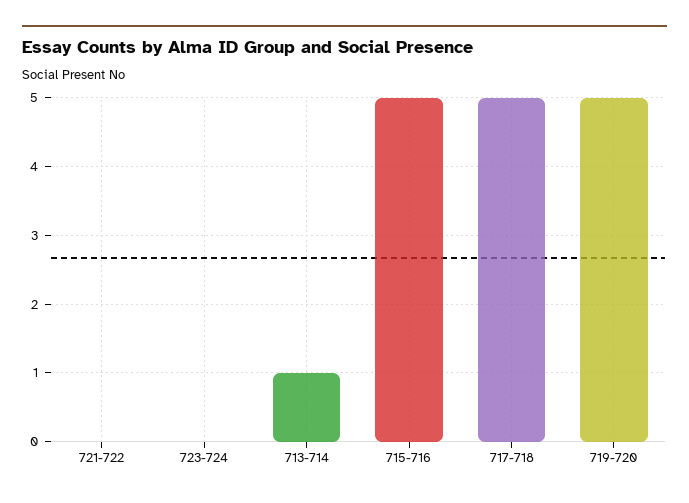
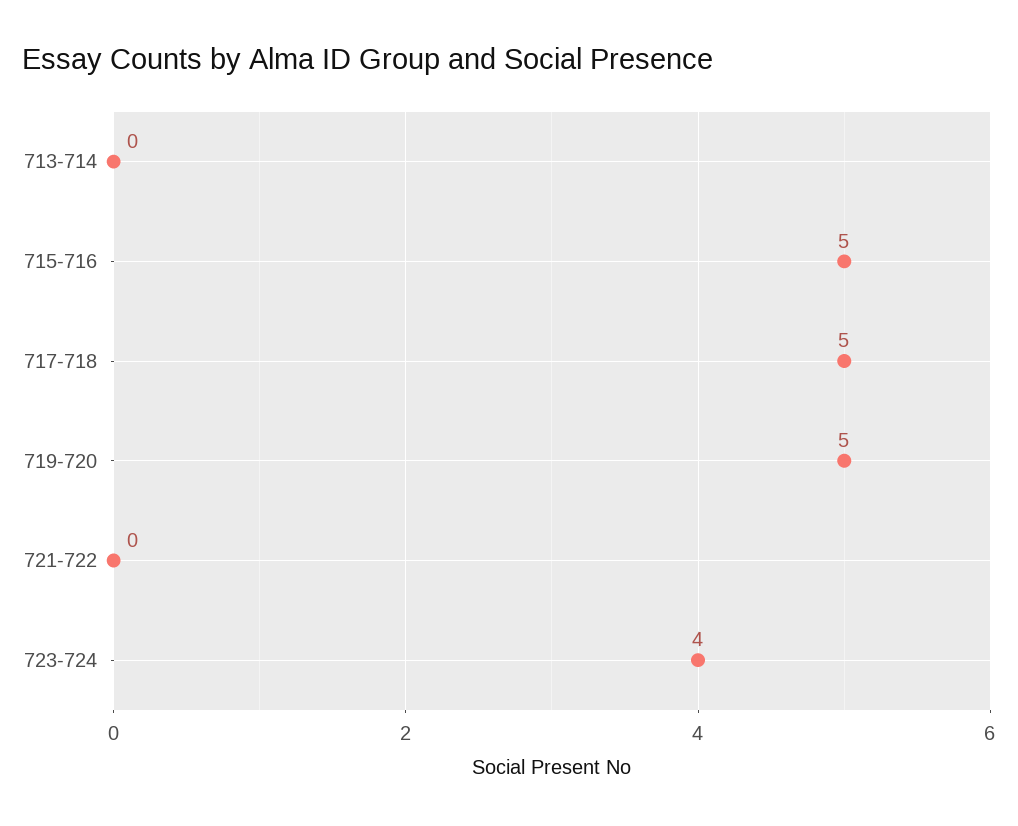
723-724: 0 -> 4
713-714: 1 -> 0

